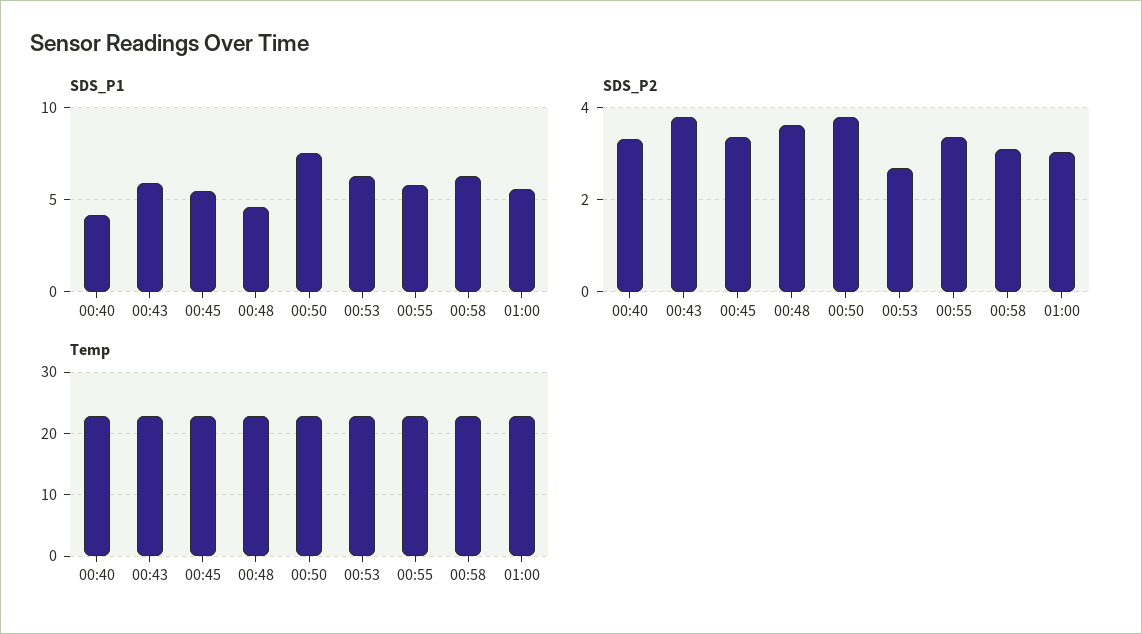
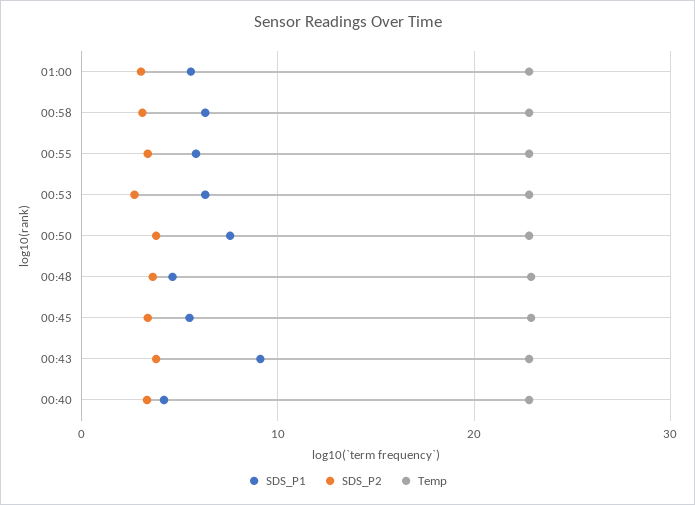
SDS_P1, 00:43: 6 -> 9

